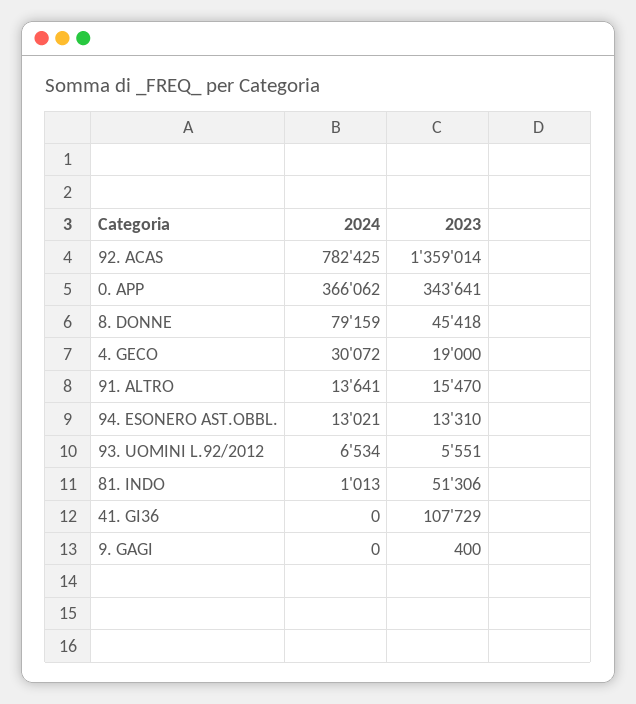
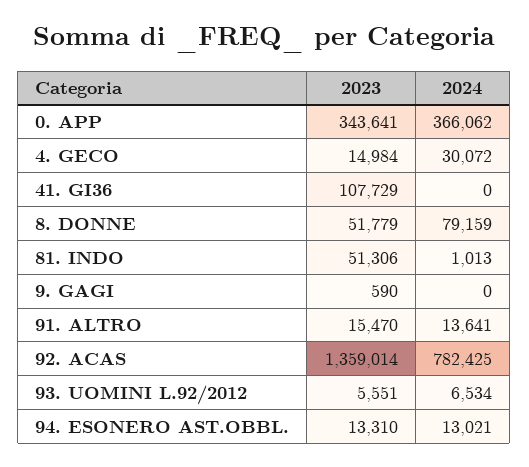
2023, 8. DONNE: 45418 -> 51779
2023, 4. GECO: 19000 -> 14984
2023, 9. GAGI: 400 -> 590

